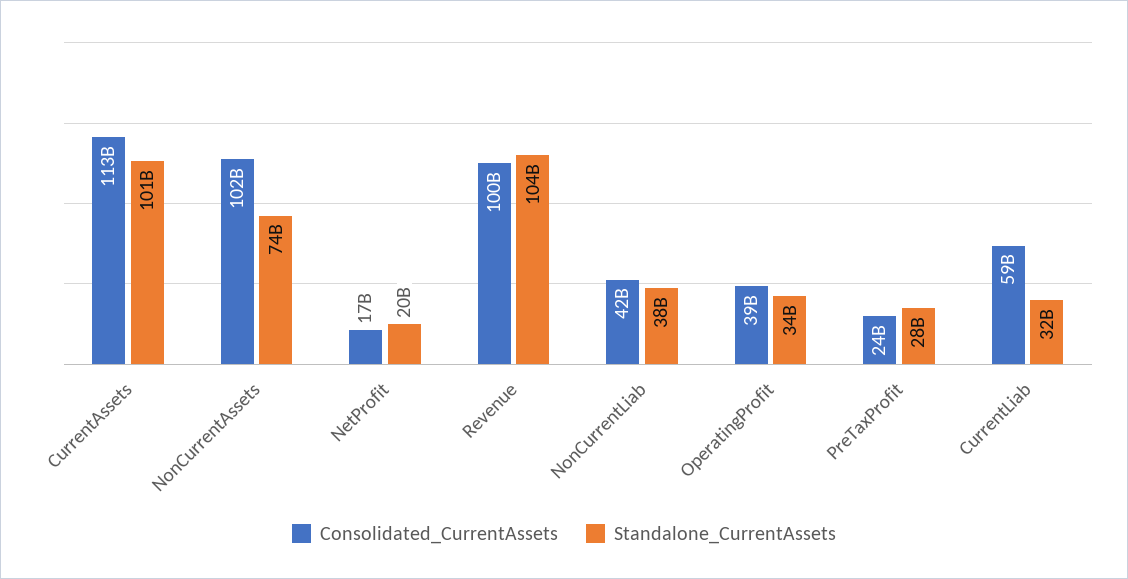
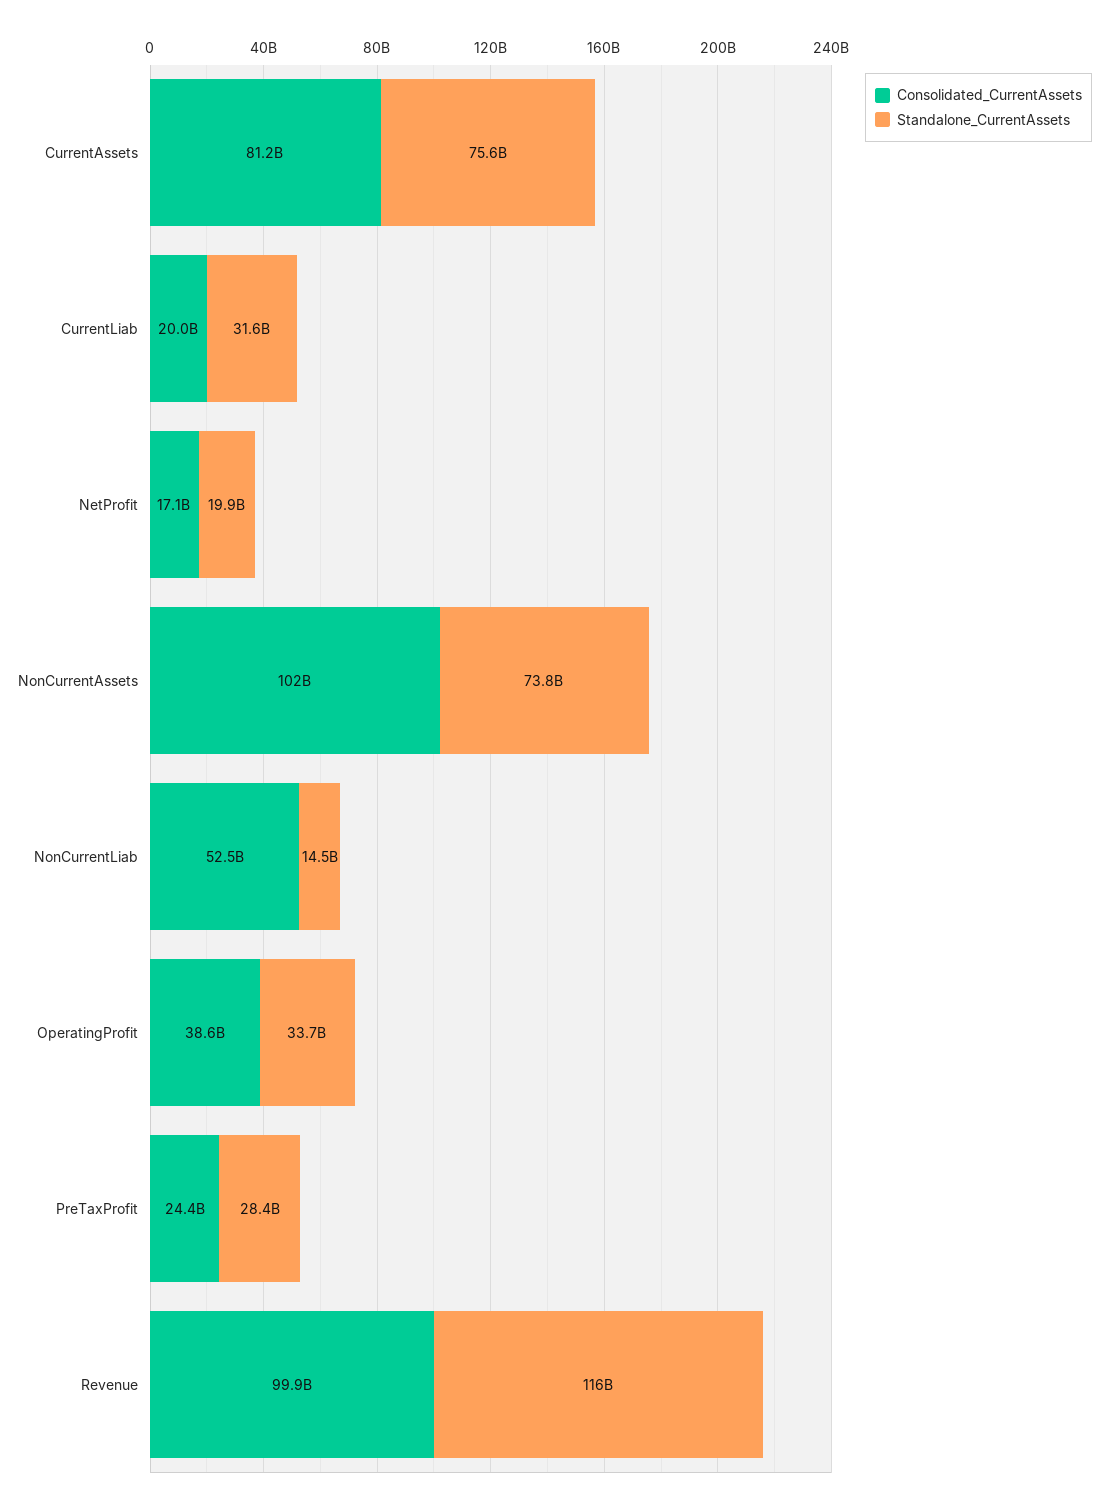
Consolidated_CurrentAssets, CurrentAssets: 113000000000 -> 81200000000
Standalone_CurrentAssets, CurrentAssets: 101000000000 -> 75600000000
Standalone_CurrentAssets, Revenue: 104000000000 -> 116000000000
Consolidated_CurrentAssets, NonCurrentLiab: 42000000000 -> 52500000000
Standalone_CurrentAssets, NonCurrentLiab: 38000000000 -> 14500000000
Consolidated_CurrentAssets, CurrentLiab: 59000000000 -> 20000000000

